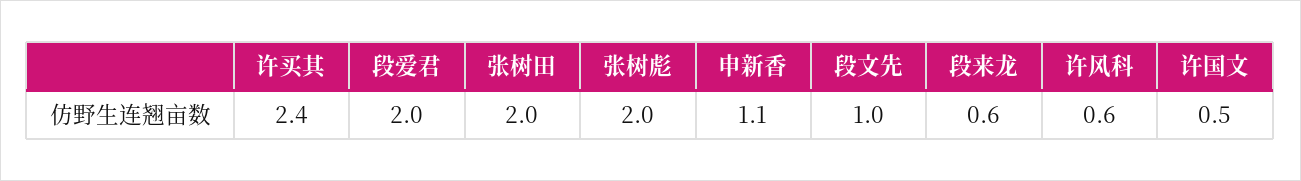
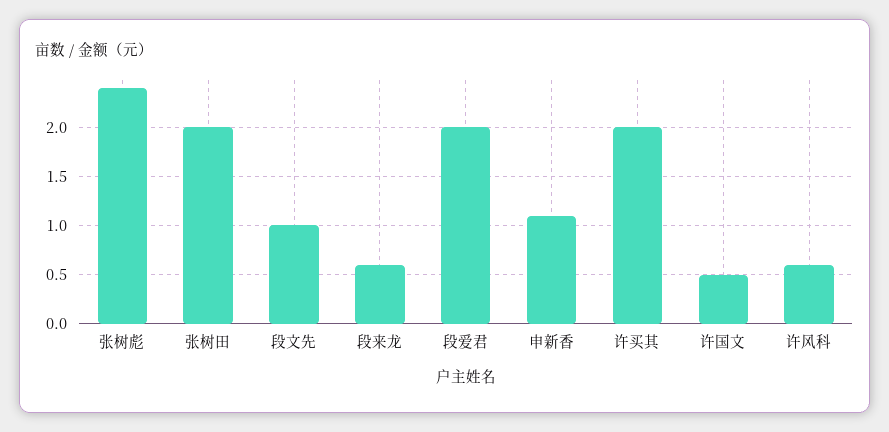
许买其: 2.4 -> 2
张树彪: 2 -> 2.4

